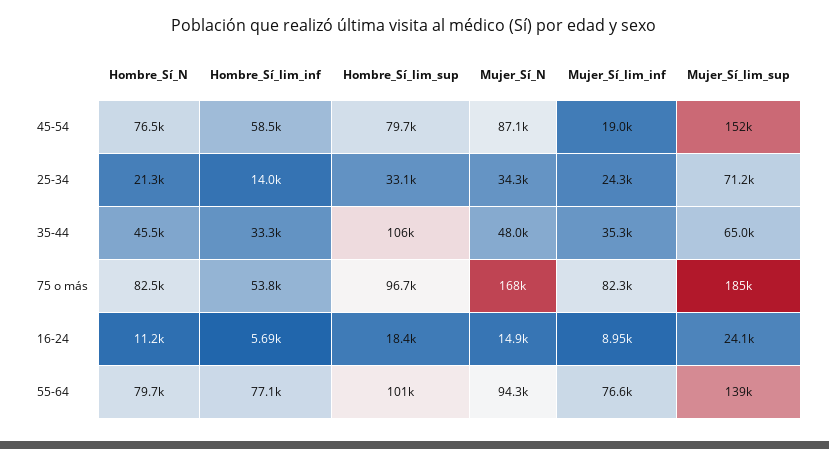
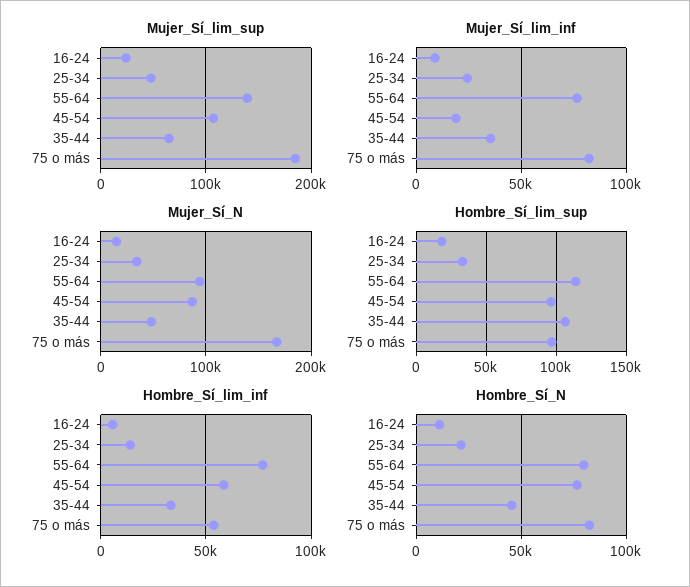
Hombre_Sí_lim_sup, 45-54: 79700 -> 95000
Mujer_Sí_lim_sup, 45-54: 152000 -> 110000
Mujer_Sí_lim_sup, 25-34: 71200 -> 50000
Hombre_Sí_lim_sup, 55-64: 101000 -> 115000

